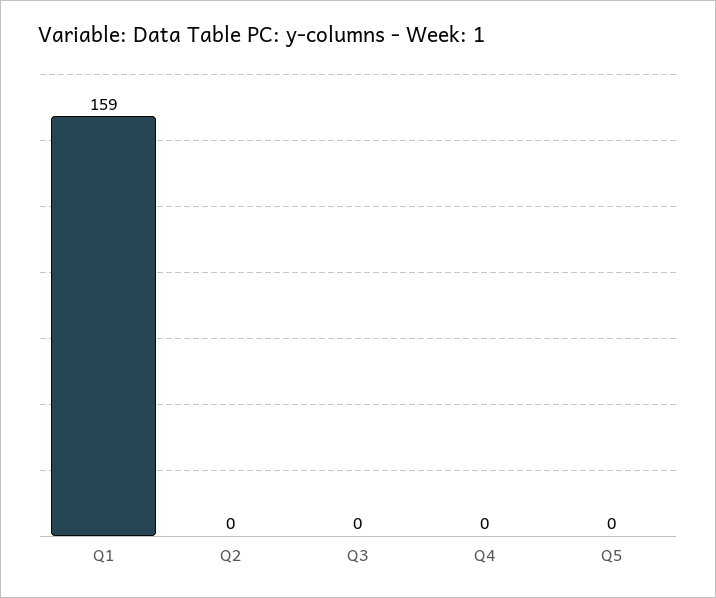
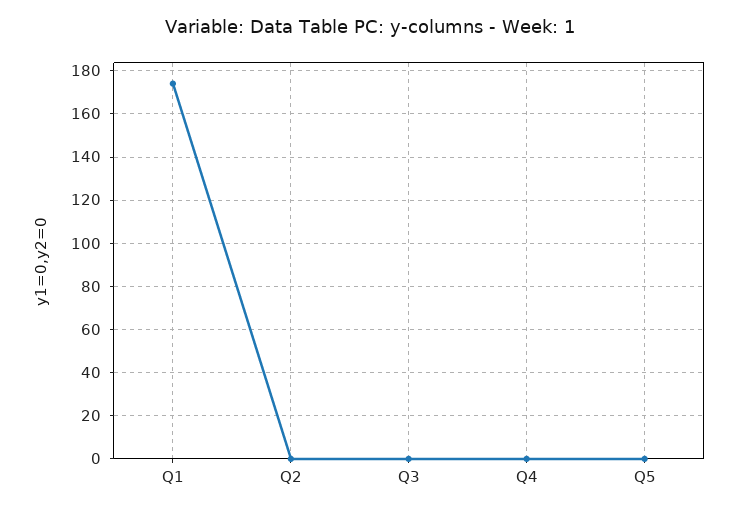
Q1: 159 -> 175

